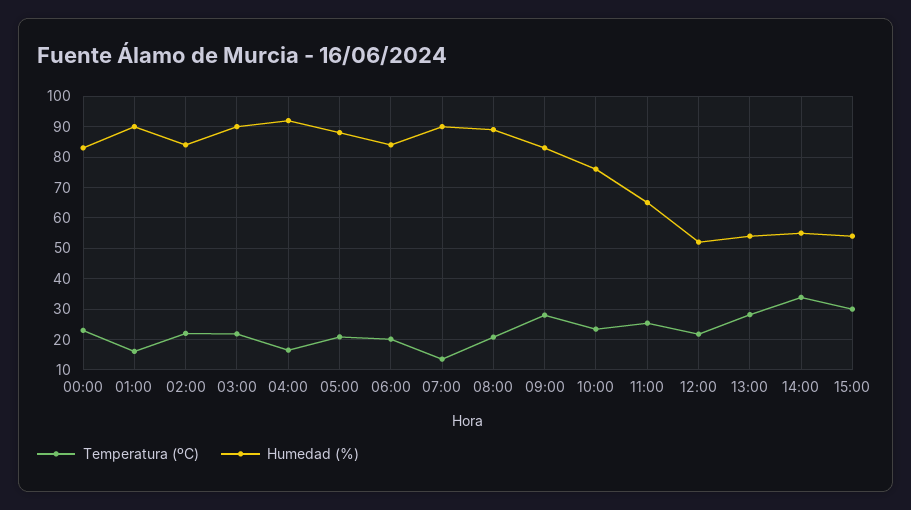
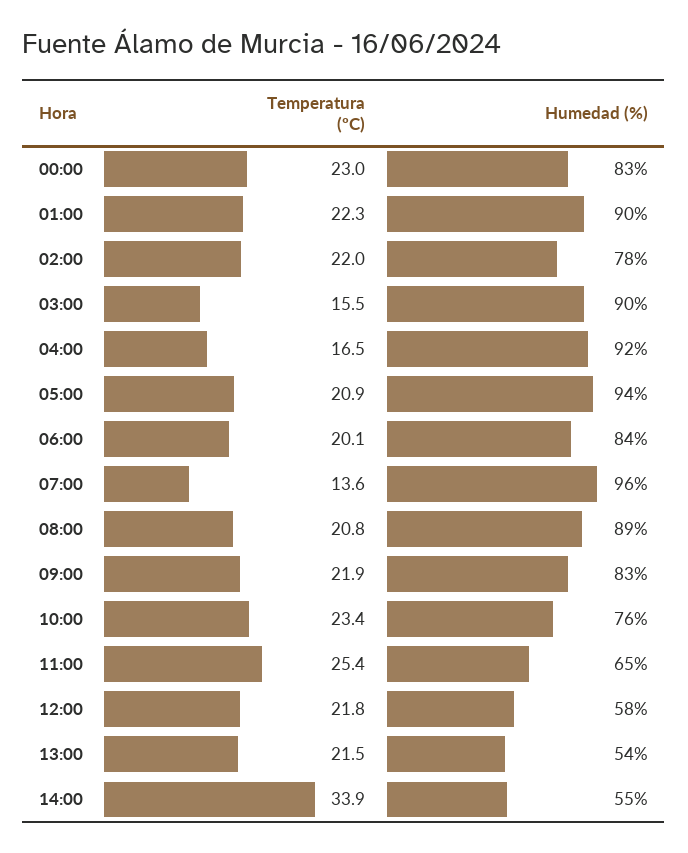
Temperatura (ºC), 01:00: 16 -> 22.3
Humedad (%), 02:00: 84 -> 78
Temperatura (ºC), 03:00: 22 -> 15.5
Humedad (%), 05:00: 88 -> 94
Humedad (%), 07:00: 90 -> 96
Temperatura (ºC), 09:00: 28 -> 21.9
Humedad (%), 12:00: 52 -> 58
Temperatura (ºC), 13:00: 28 -> 21.5
Temperatura (ºC), 15:00: 30 -> none
Humedad (%), 15:00: 54 -> none

